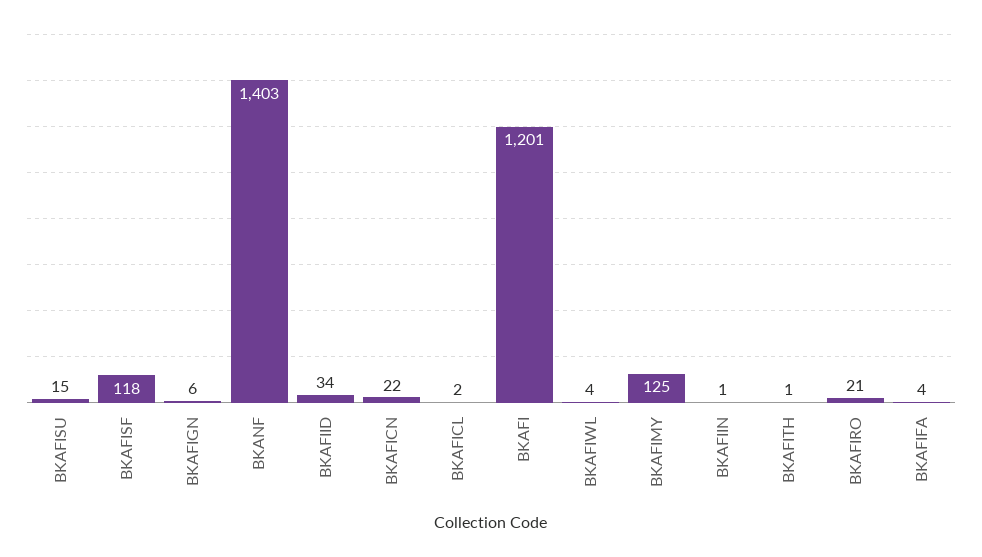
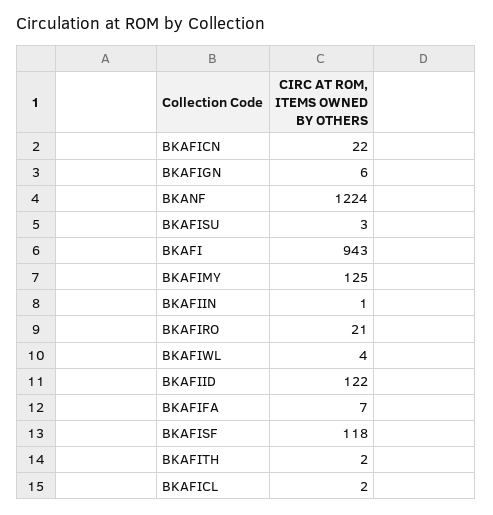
BKAFISU: 15 -> 3
BKANF: 1403 -> 1224
BKAFIID: 34 -> 122
BKAFI: 1201 -> 943
BKAFITH: 1 -> 2
BKAFIFA: 4 -> 7

